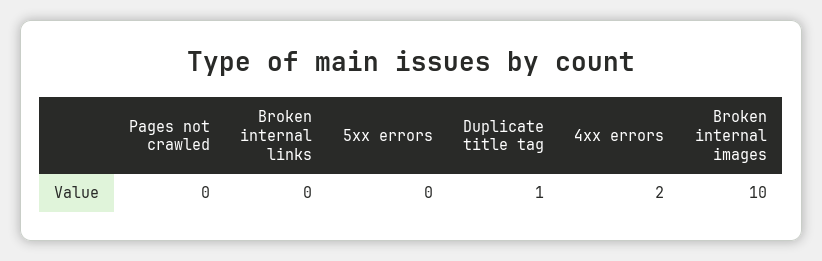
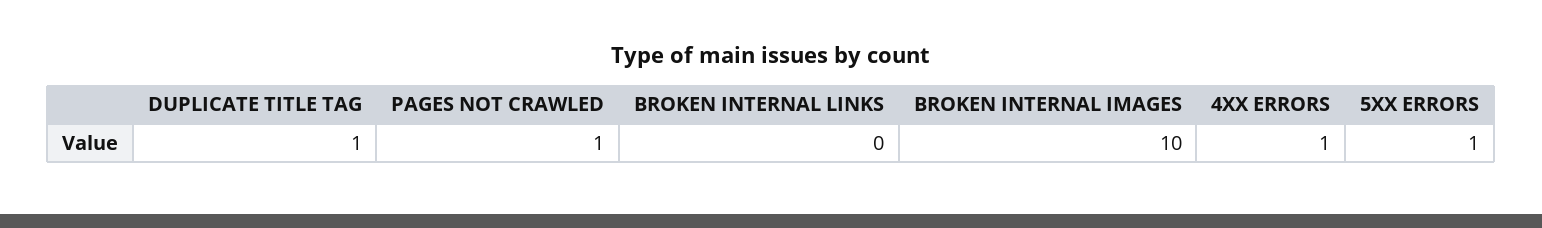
Pages not crawled: 0 -> 1
5xx errors: 0 -> 1
4xx errors: 2 -> 1

